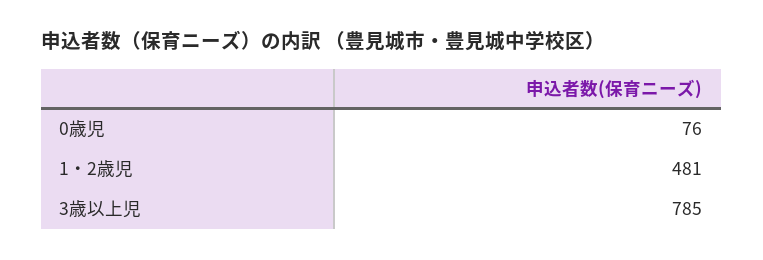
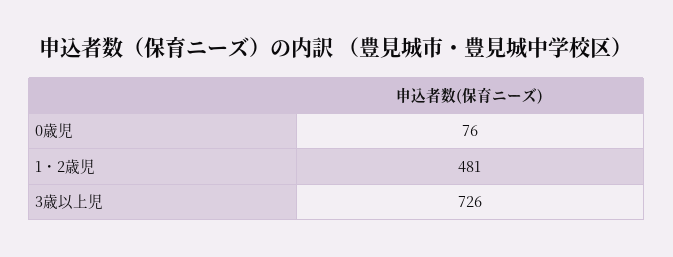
3歳以上児: 785 -> 726

